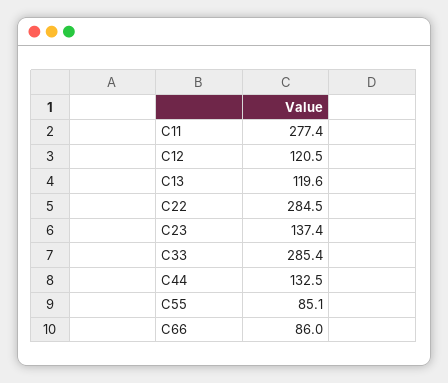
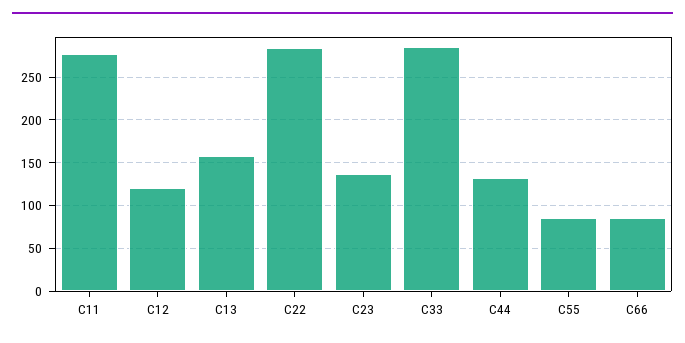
C13: 119.6 -> 160

